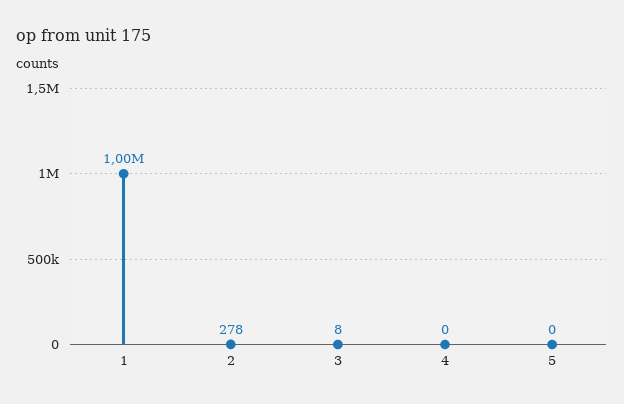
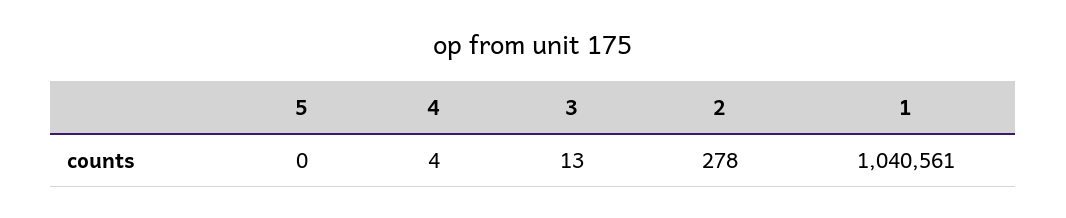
1: 1000000 -> 1040561
3: 8 -> 13
4: 0 -> 4

